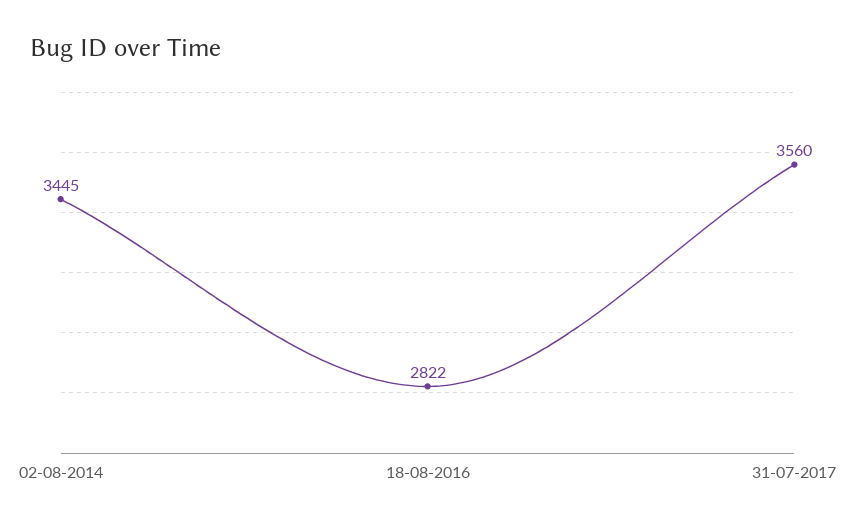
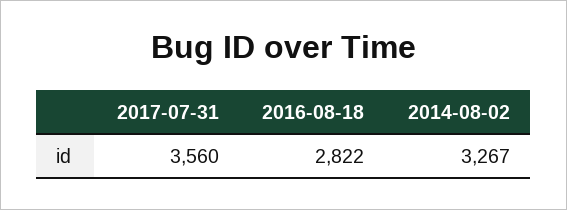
02-08-2014: 3445 -> 3267

